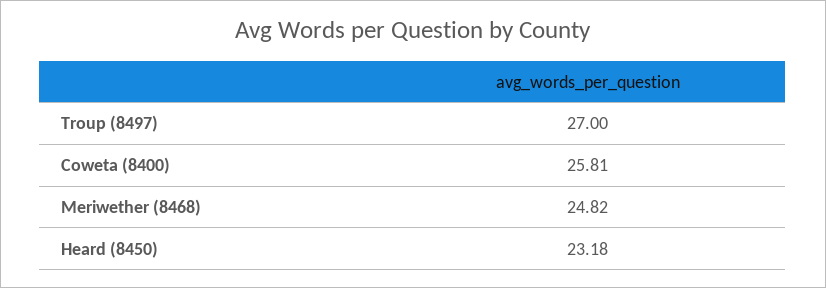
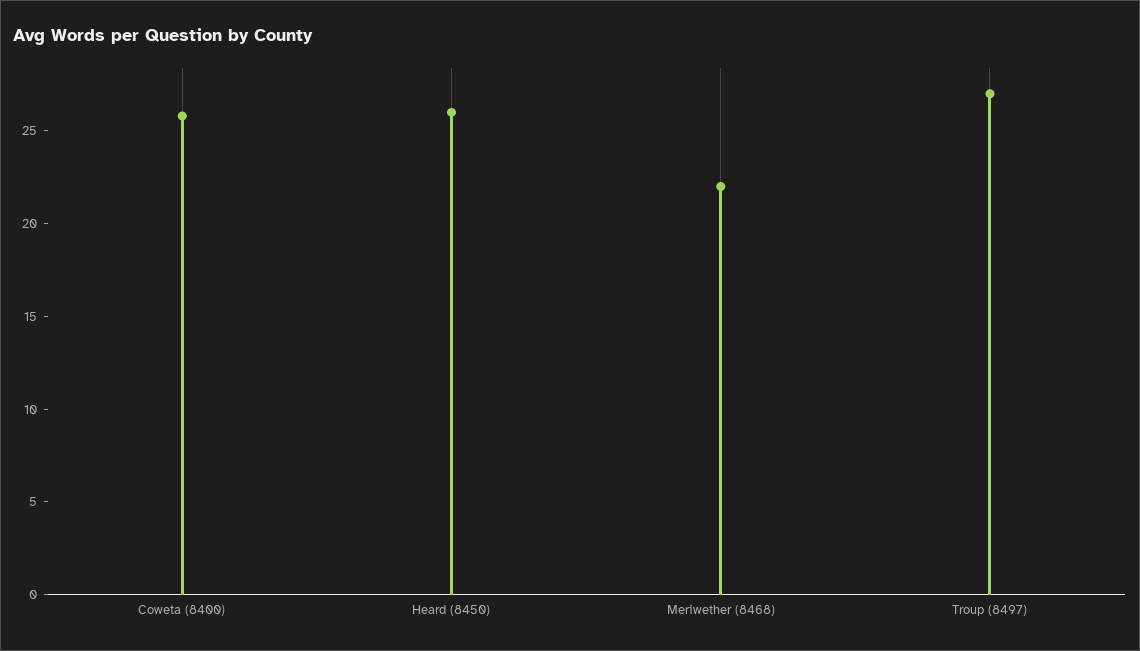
Meriwether (8468): 24.82 -> 22
Heard (8450): 23.18 -> 26

